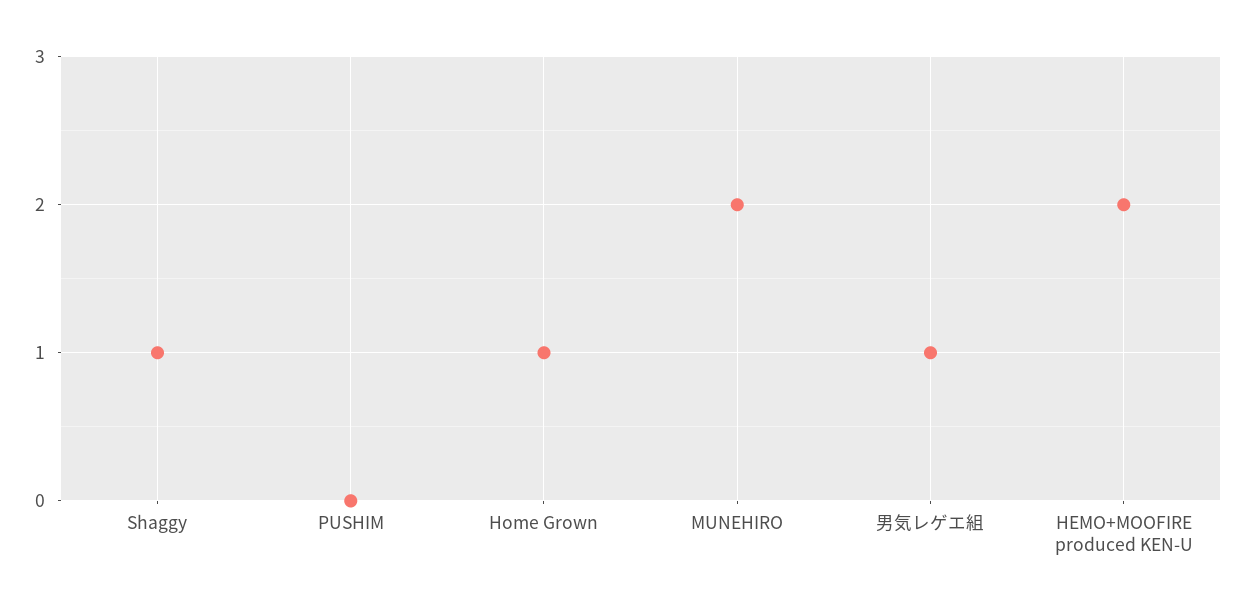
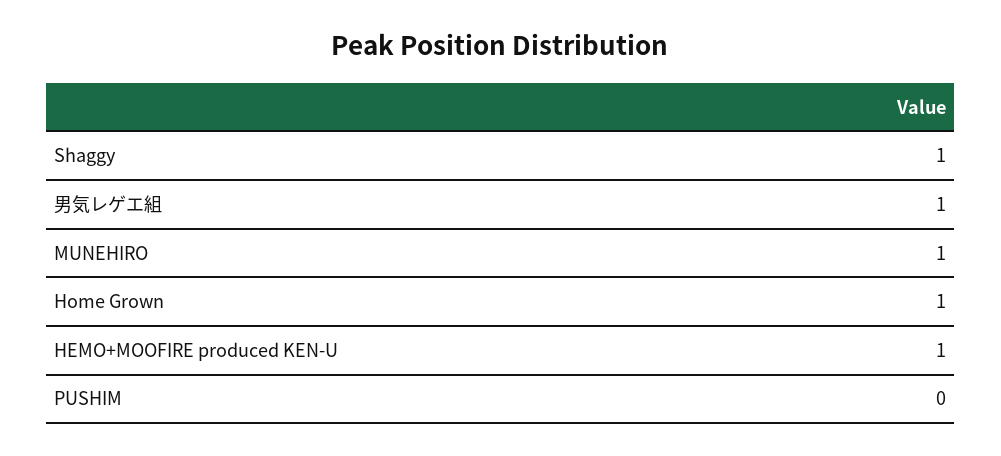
MUNEHIRO: 2 -> 1
HEMO+MOOFIRE produced KEN-U: 2 -> 1

